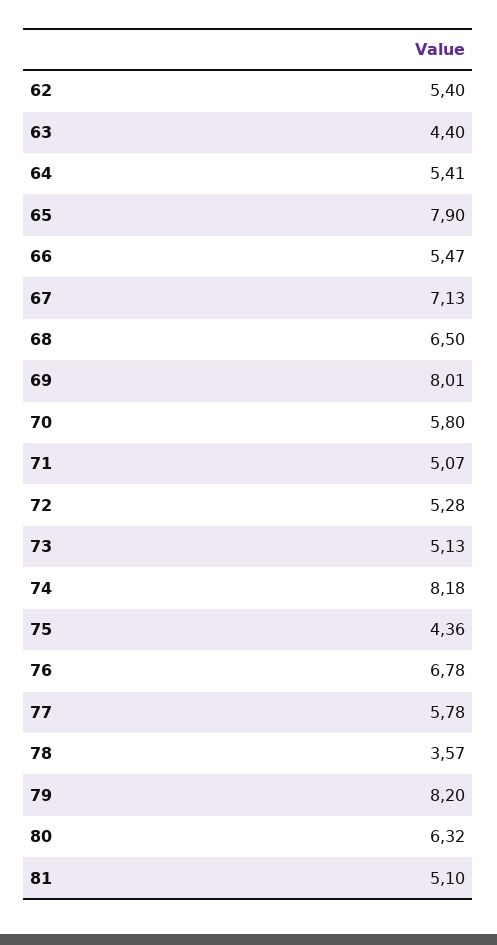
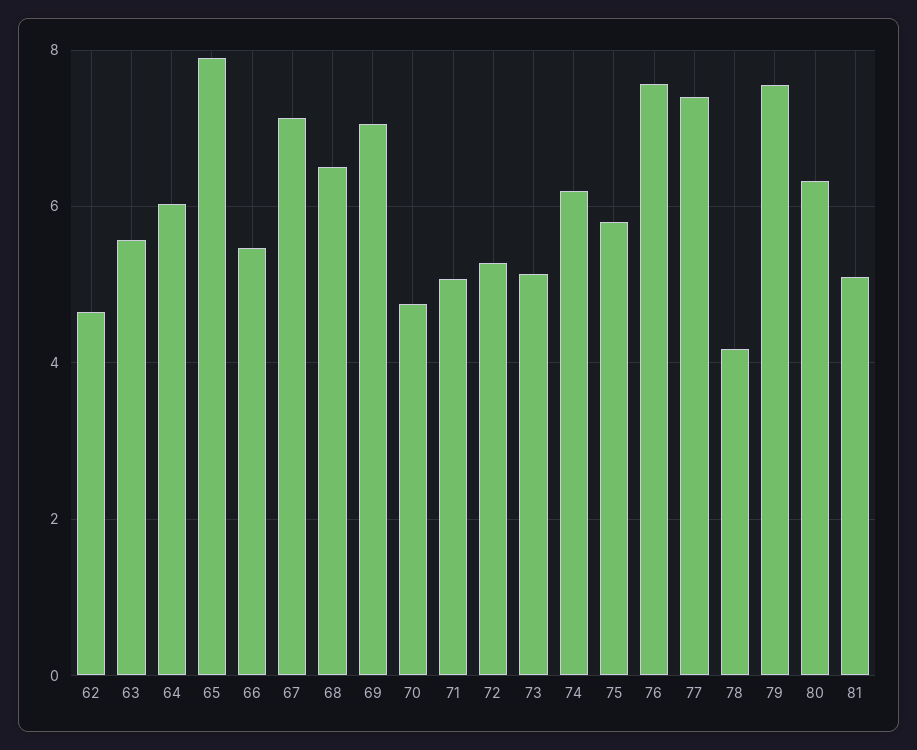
62: 5.4 -> 4.6
63: 4.4 -> 5.6
64: 5.41 -> 6
69: 8.01 -> 7
70: 5.8 -> 4.8
74: 8.18 -> 6.2
75: 4.36 -> 5.8
76: 6.78 -> 7.6
77: 5.78 -> 7.4
78: 3.57 -> 4.2
79: 8.2 -> 7.6

